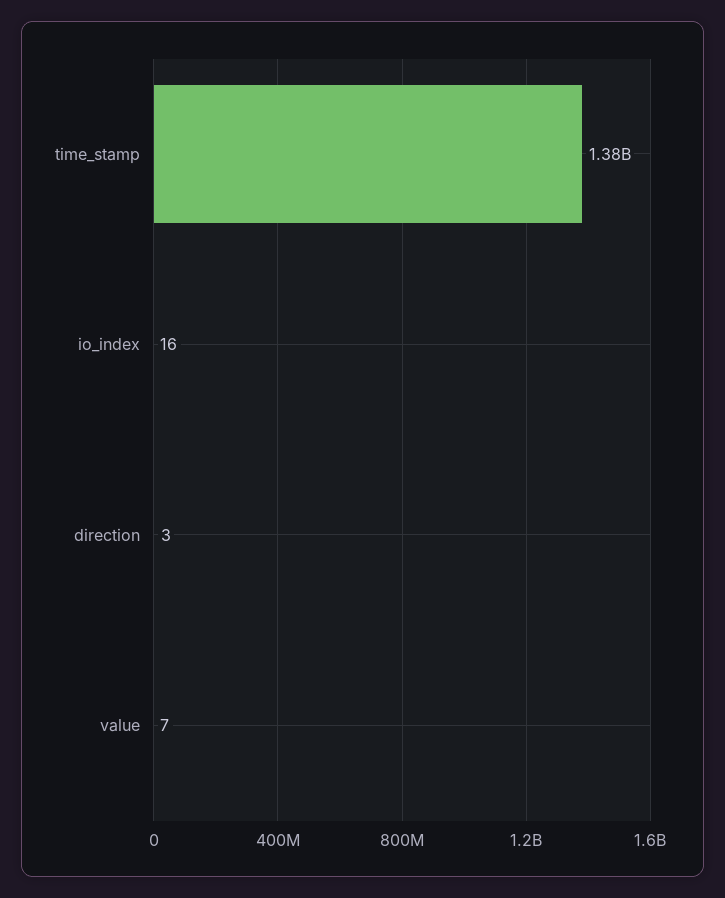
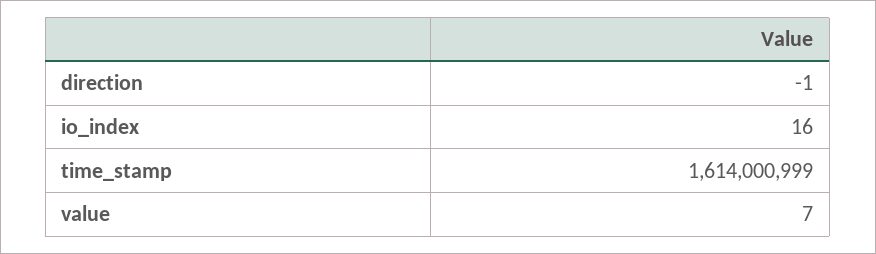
time_stamp: 1380000000 -> 1614000999
direction: 3 -> -1

